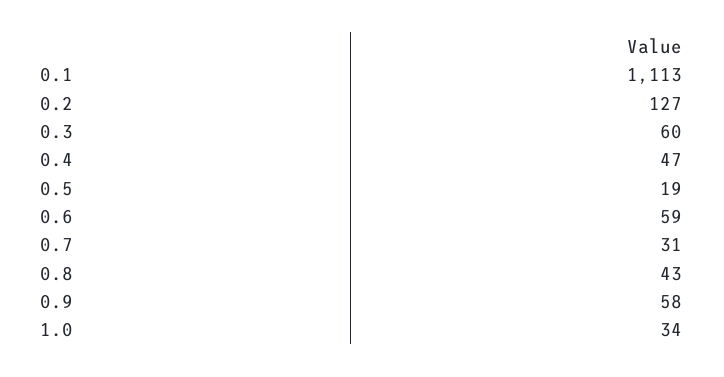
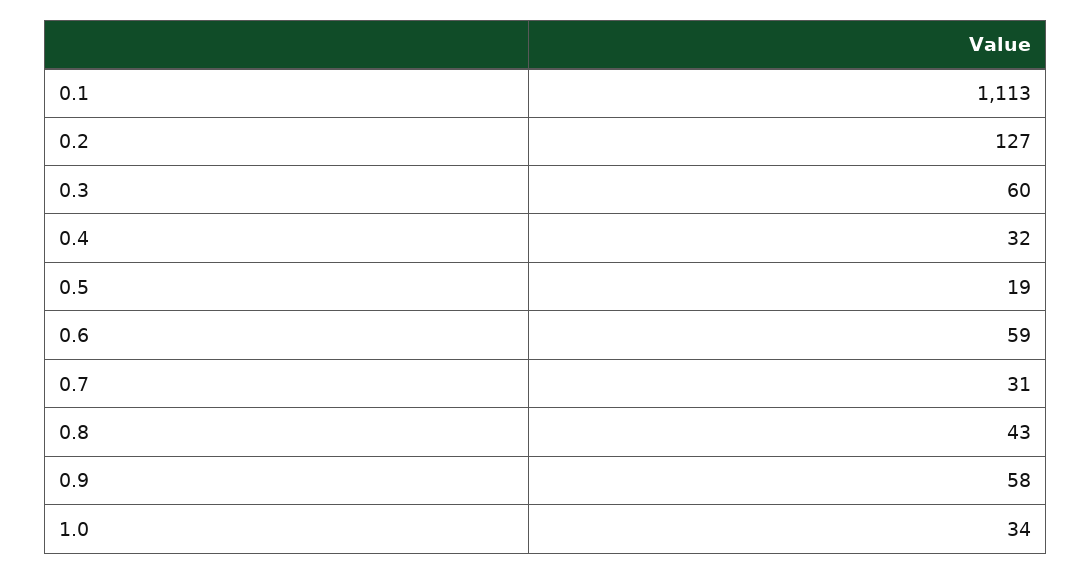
0.4: 47 -> 32

